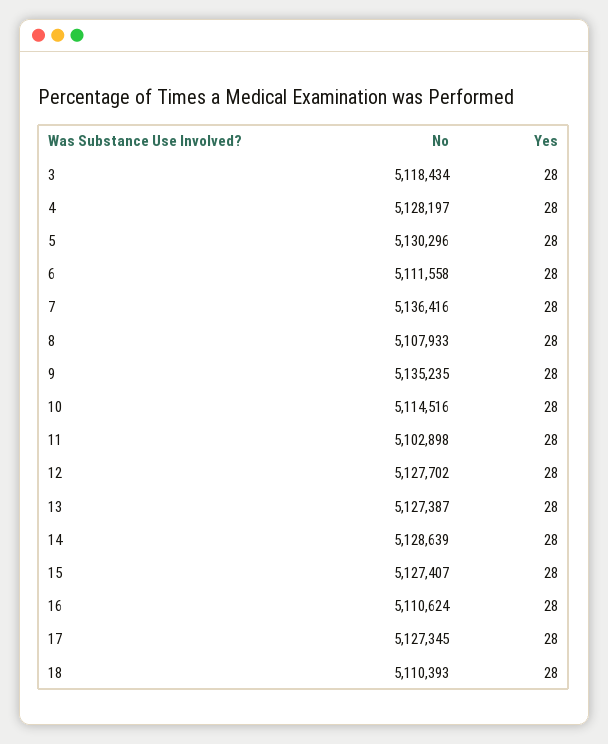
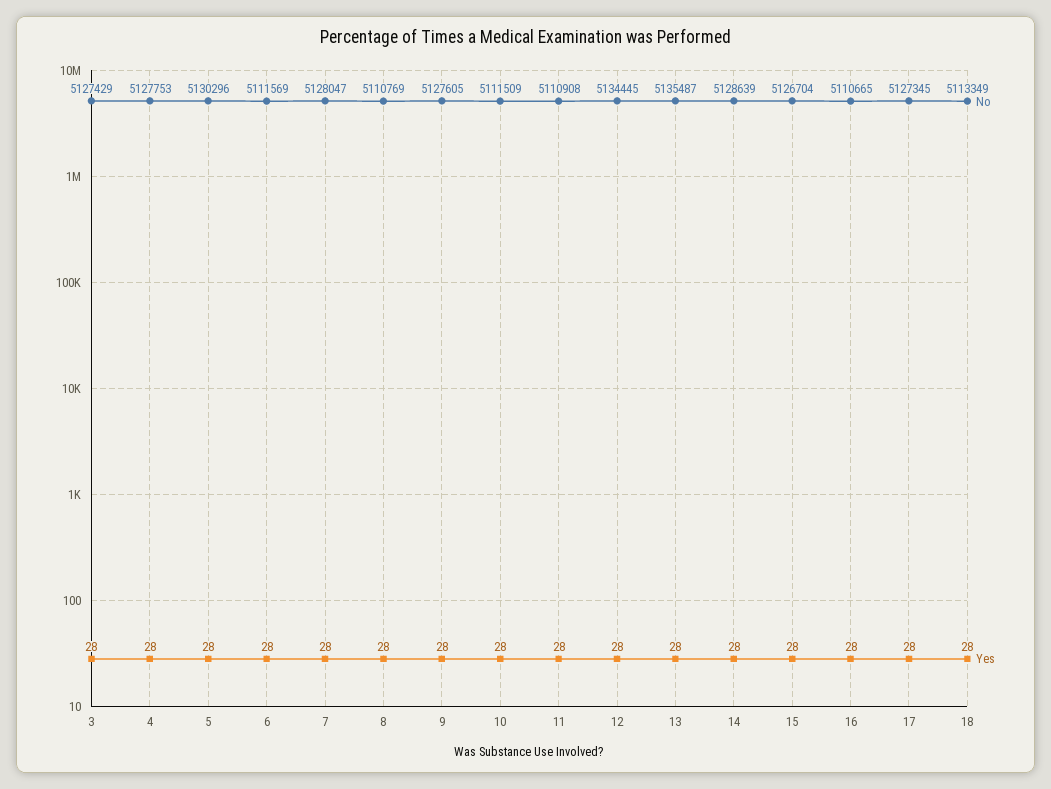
No, 3: 5118434 -> 5127429
No, 4: 5128197 -> 5127753
No, 6: 5111558 -> 5111569
No, 7: 5136416 -> 5128047
No, 8: 5107933 -> 5110769
No, 9: 5135235 -> 5127605
No, 10: 5114516 -> 5111509
No, 11: 5102898 -> 5110908
No, 12: 5127702 -> 5134445
No, 13: 5127387 -> 5135487
No, 15: 5127407 -> 5126704
No, 16: 5110624 -> 5110665
No, 18: 5110393 -> 5113349

